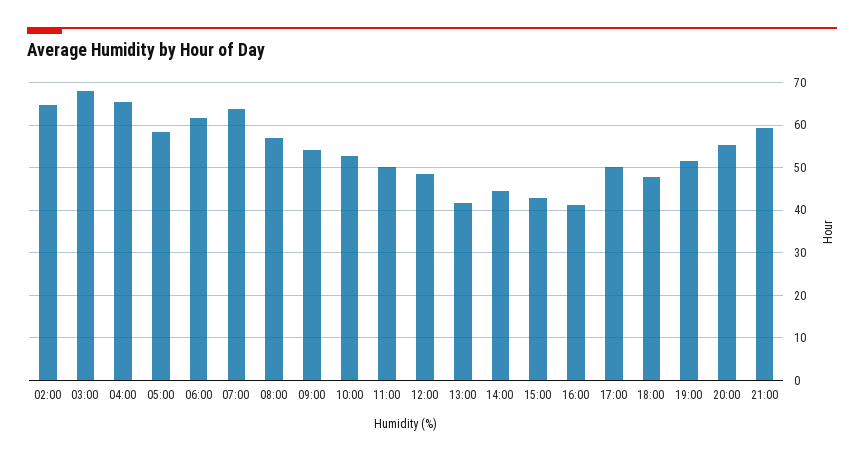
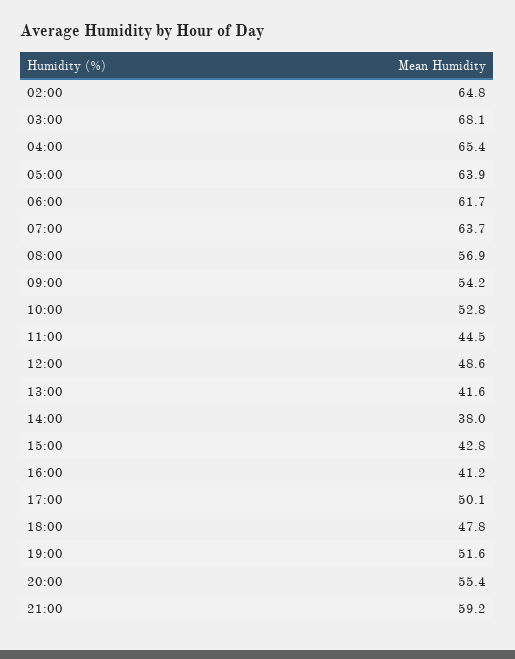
05:00: 58 -> 63.9
11:00: 50 -> 44.5
14:00: 44 -> 38

